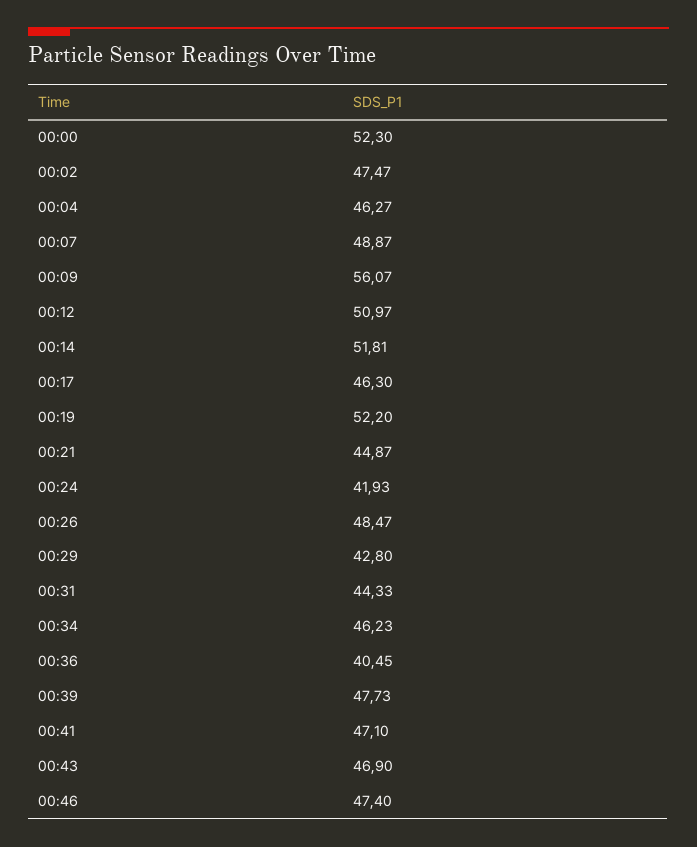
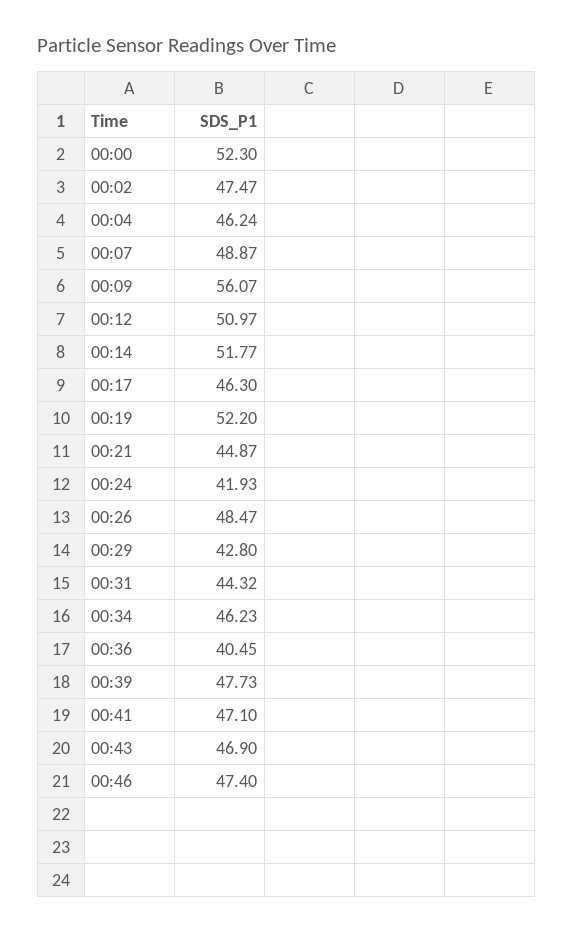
00:04: 46.27 -> 46.24
00:14: 51.81 -> 51.77
00:31: 44.33 -> 44.32

